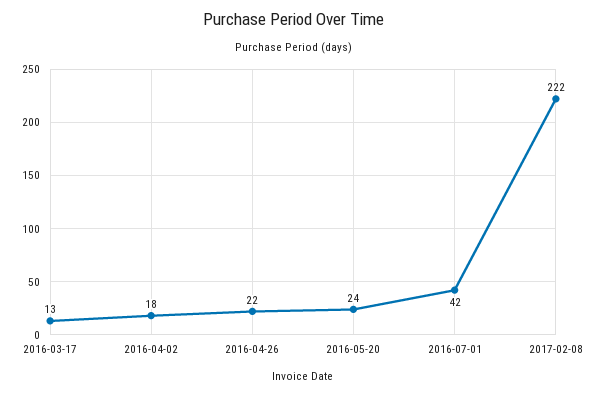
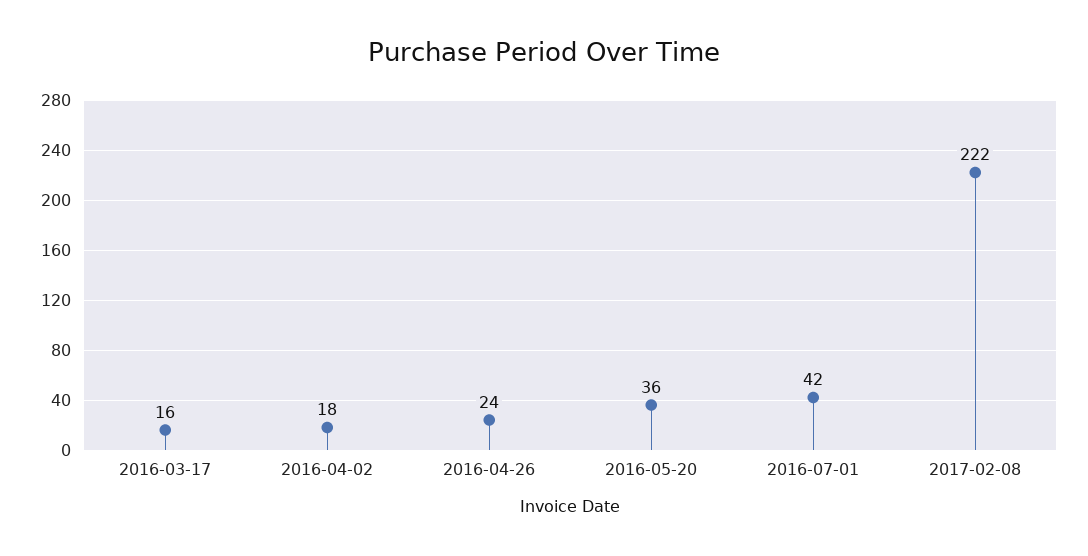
2016-03-17: 13 -> 16
2016-04-26: 22 -> 24
2016-05-20: 24 -> 36

